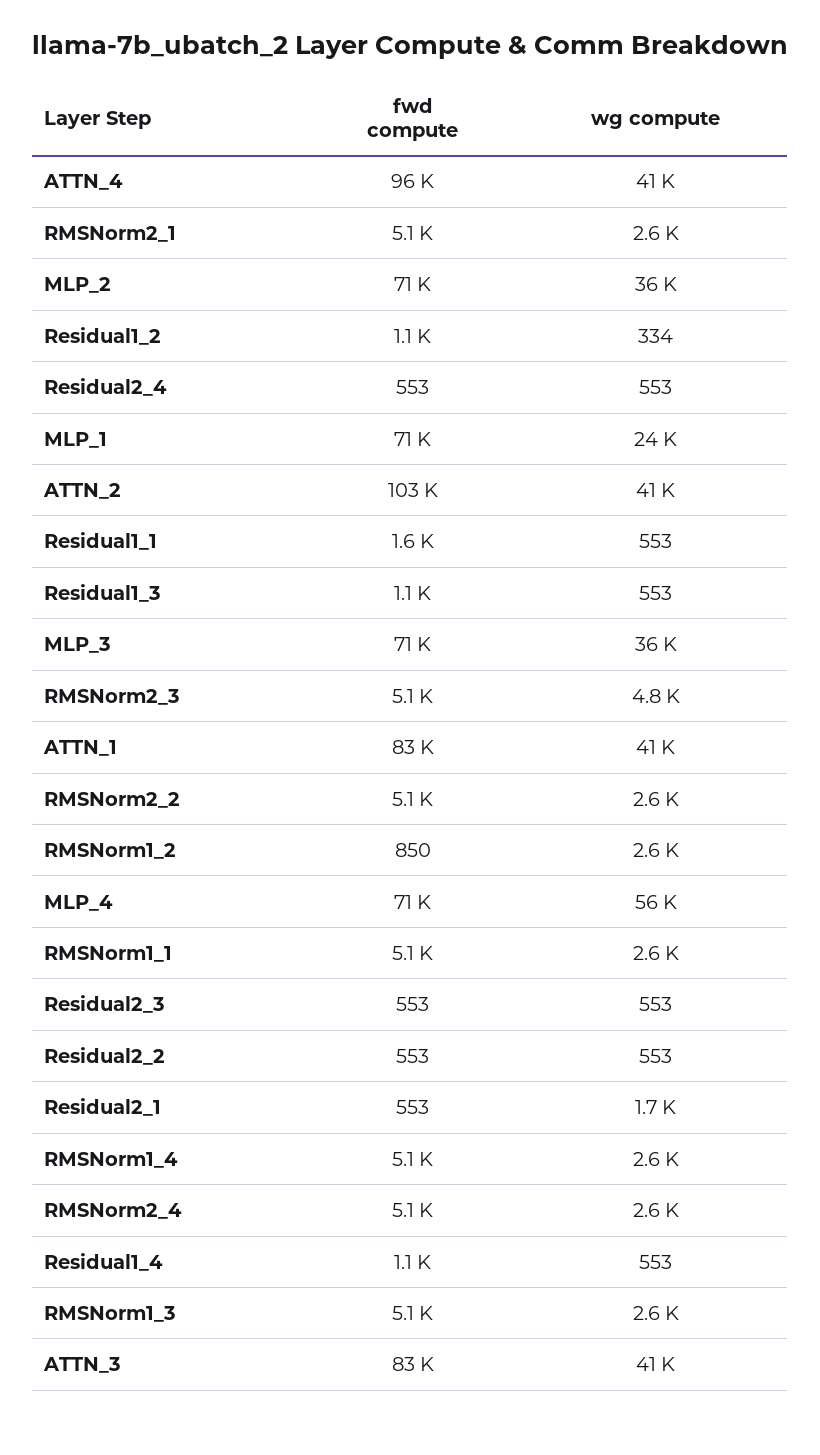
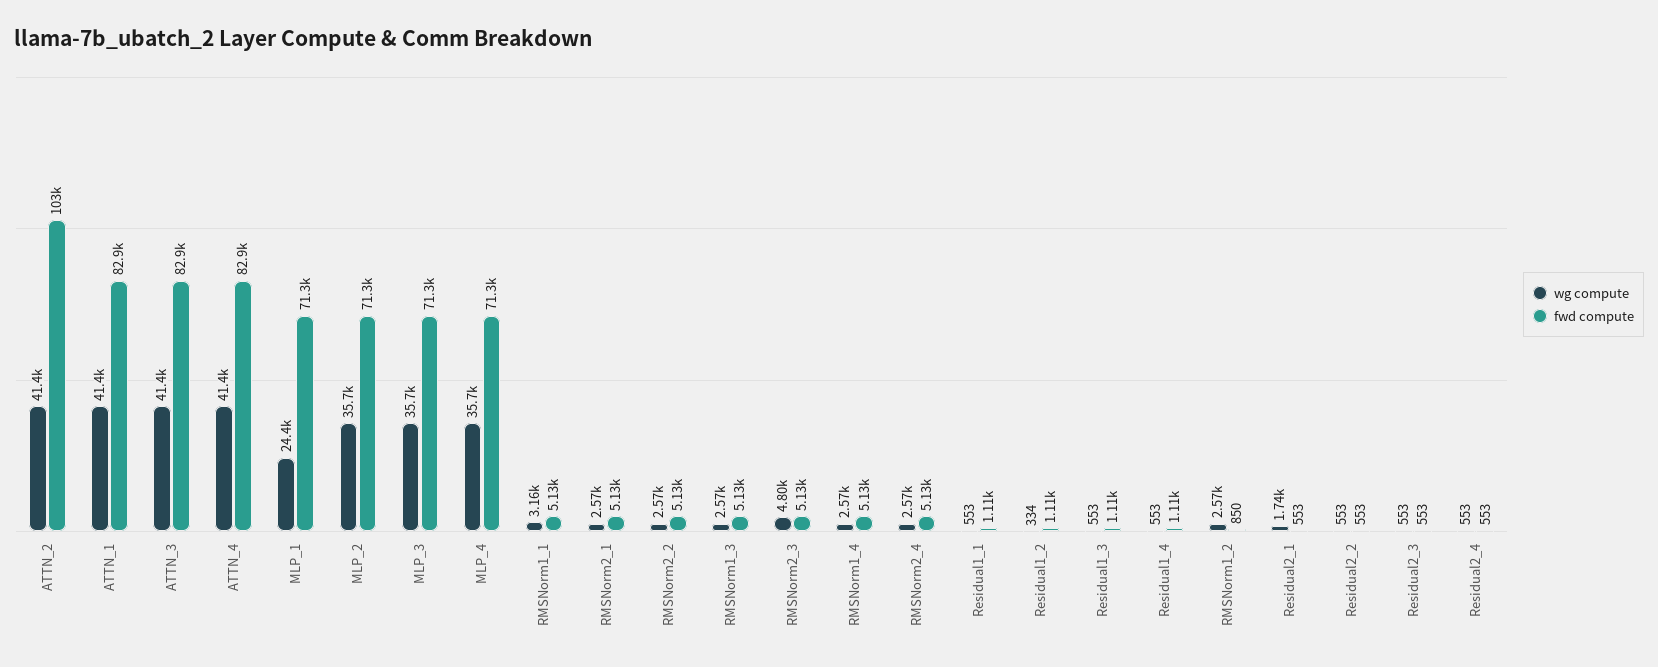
fwd compute, ATTN_4: 96000 -> 82900
fwd compute, Residual1_1: 1600 -> 1110
wg compute, MLP_4: 56000 -> 35700
wg compute, RMSNorm1_1: 2600 -> 3160

